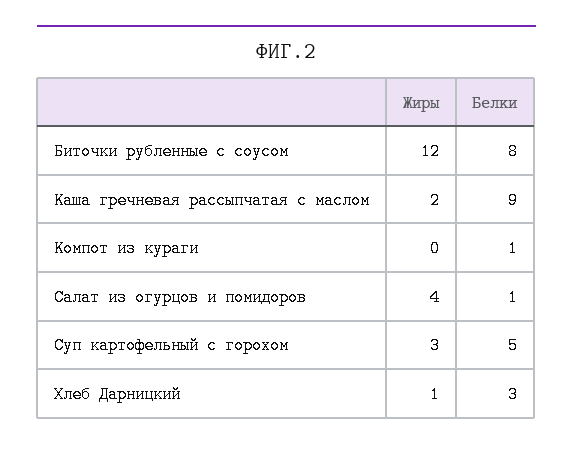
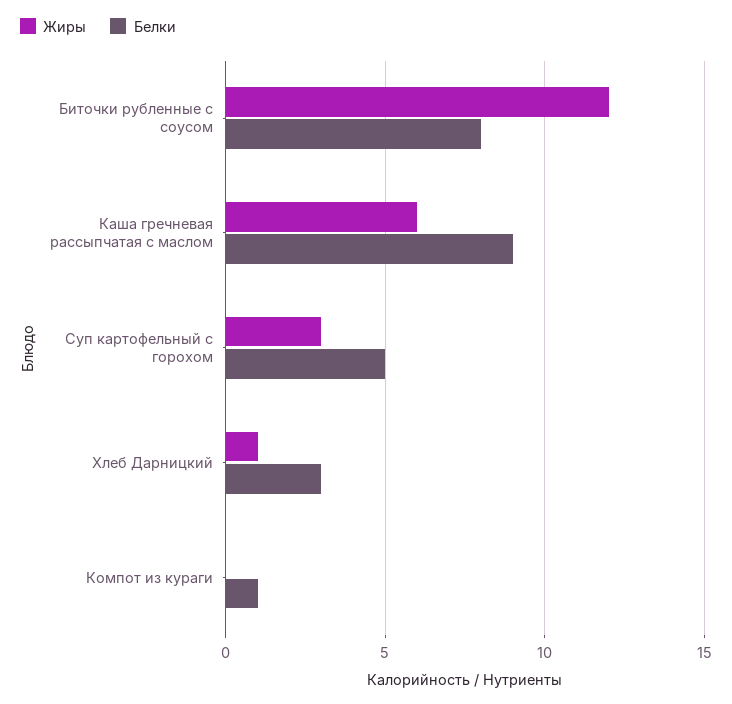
Жиры, Каша гречневая рассыпчатая с маслом: 2 -> 6
Жиры, Салат из огурцов и помидоров: 4 -> none
Белки, Салат из огурцов и помидоров: 1 -> none

